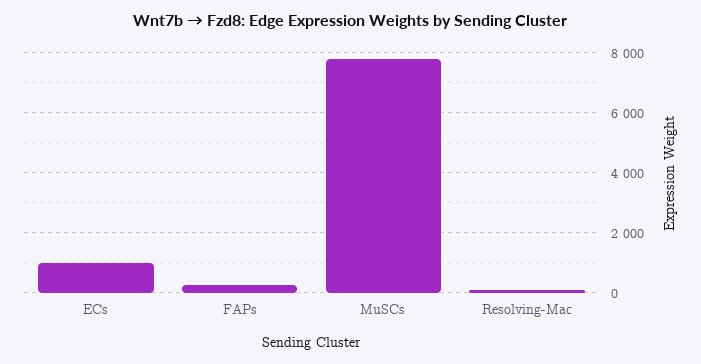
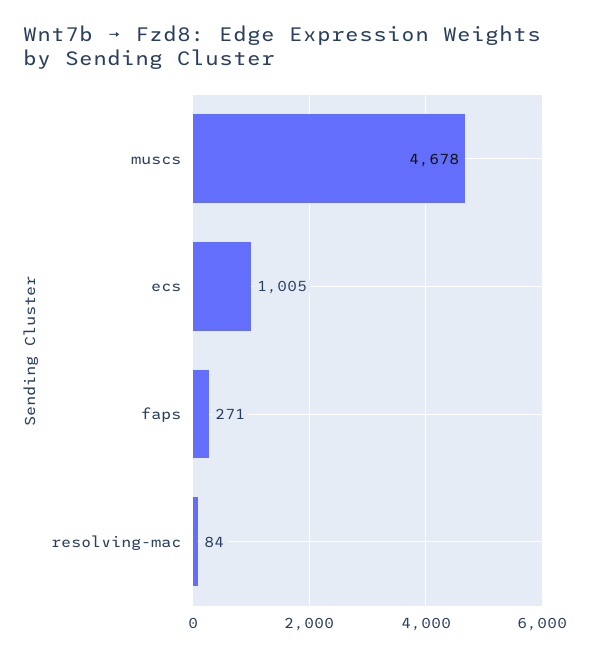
MuSCs: 7750 -> 4678

